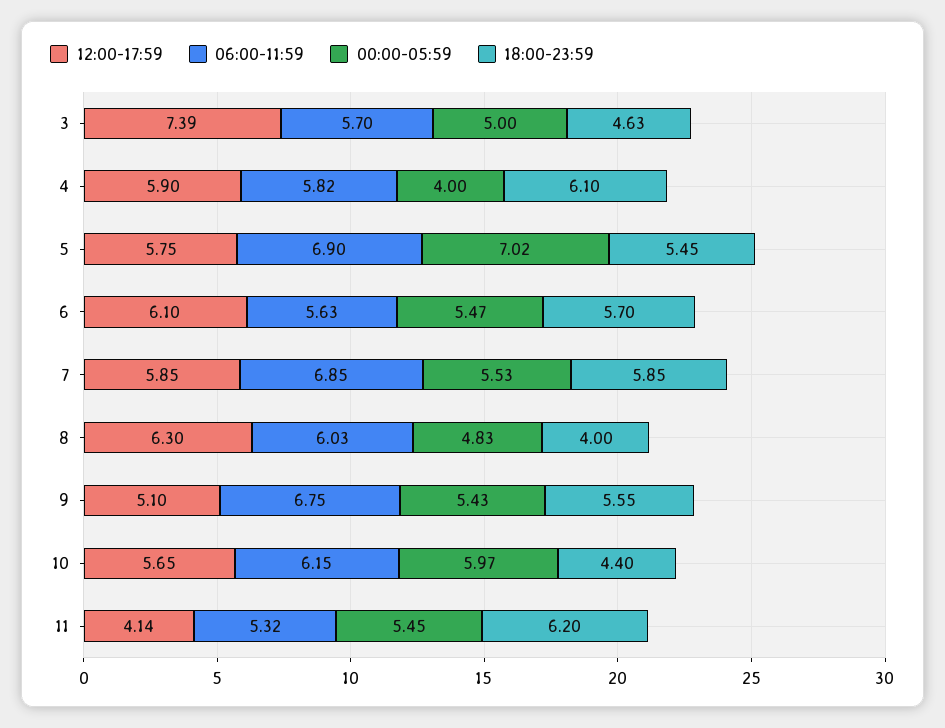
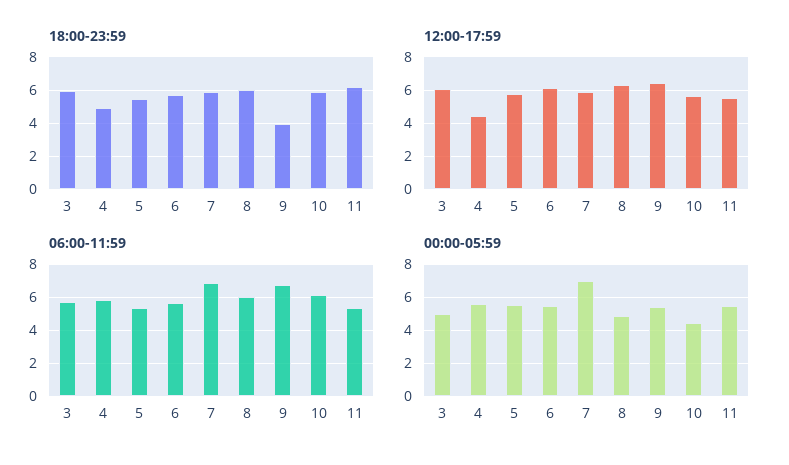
12:00-17:59, 3: 7.39 -> 6
18:00-23:59, 3: 4.63 -> 6
12:00-17:59, 4: 5.9 -> 4.5
00:00-05:59, 4: 4 -> 5.5
18:00-23:59, 4: 6.1 -> 5
06:00-11:59, 5: 6.9 -> 5.5
00:00-05:59, 5: 7.02 -> 5.5
00:00-05:59, 7: 5.53 -> 7
18:00-23:59, 8: 4 -> 6
12:00-17:59, 9: 5.1 -> 6.5
18:00-23:59, 9: 5.55 -> 4
00:00-05:59, 10: 5.97 -> 4.5
18:00-23:59, 10: 4.4 -> 6
12:00-17:59, 11: 4.14 -> 5.5

